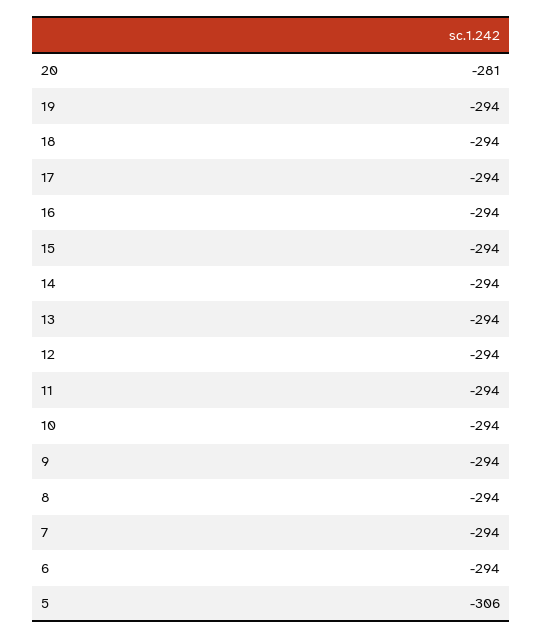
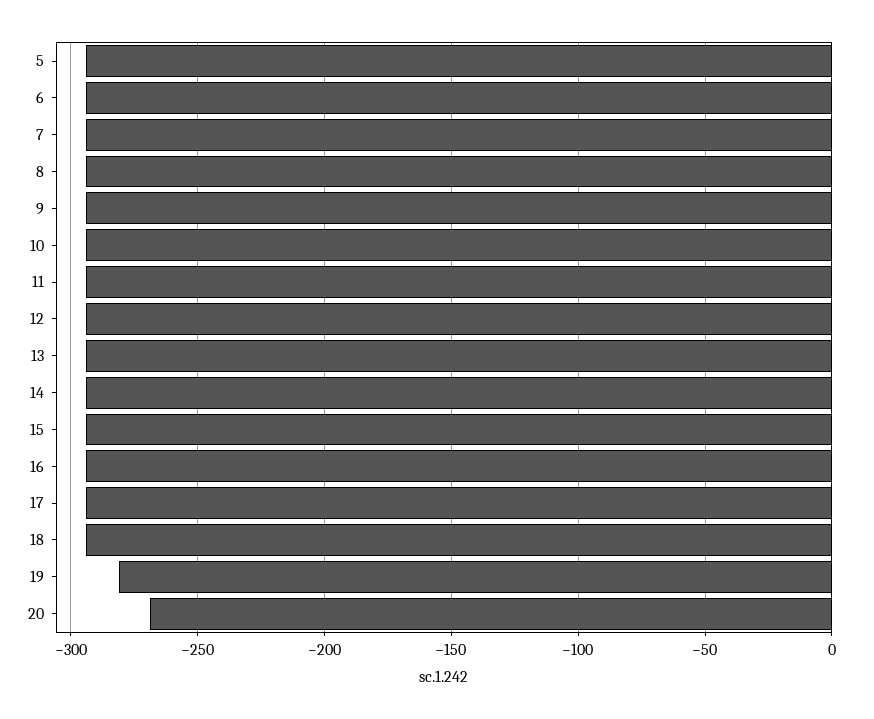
20: -281 -> -270
19: -294 -> -280
5: -306 -> -295

